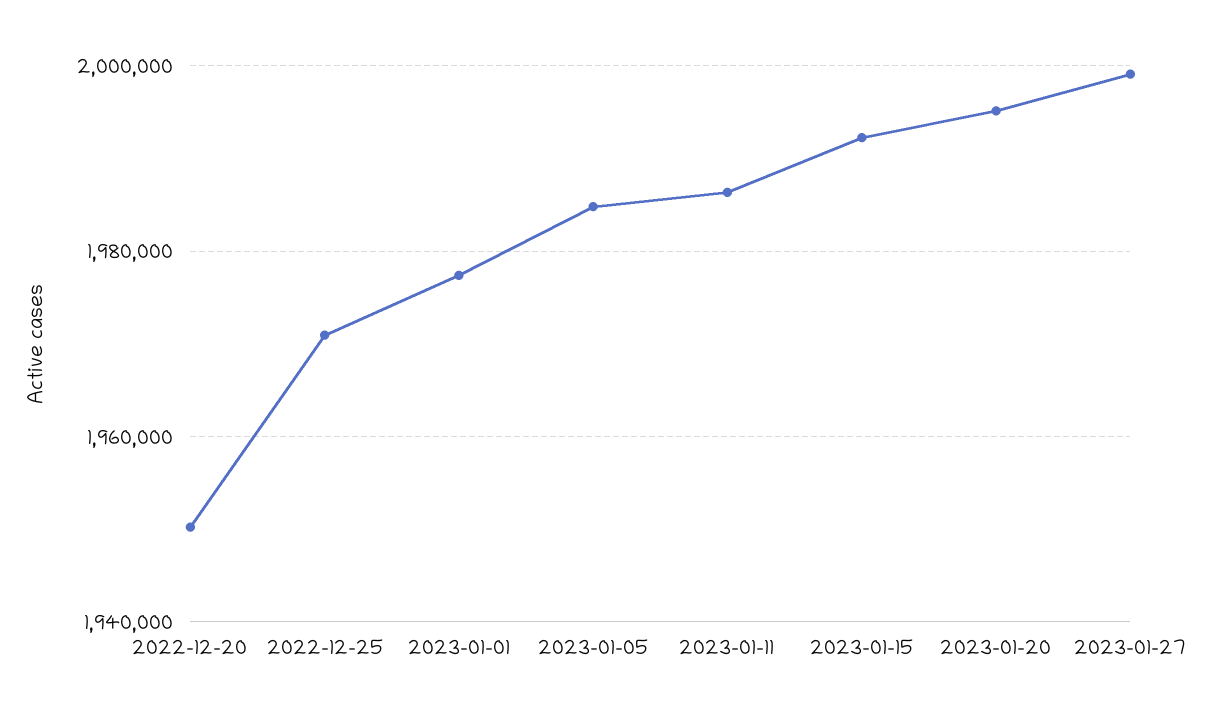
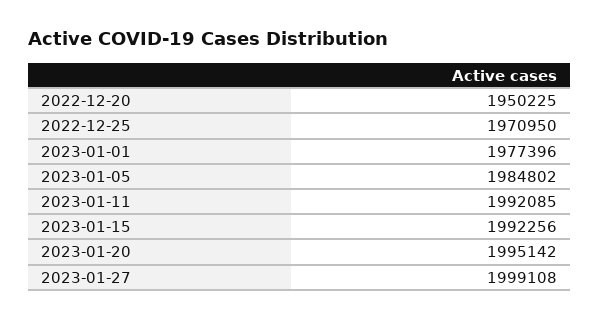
2023-01-11: 1986000 -> 1992085

